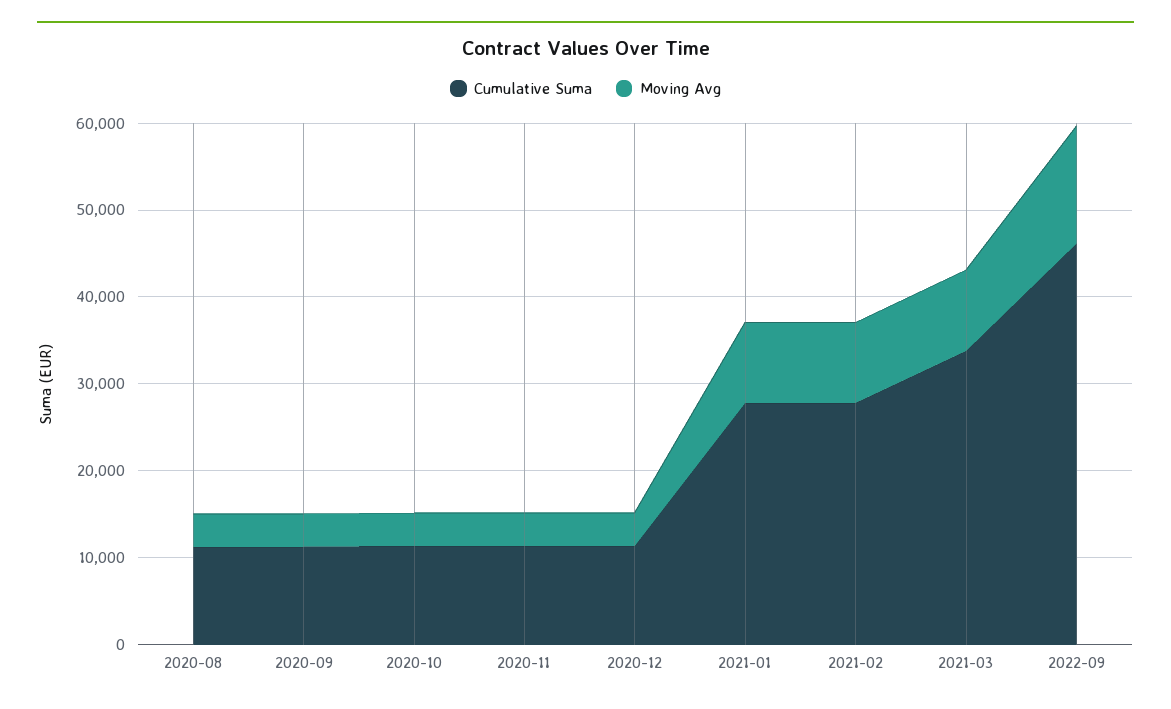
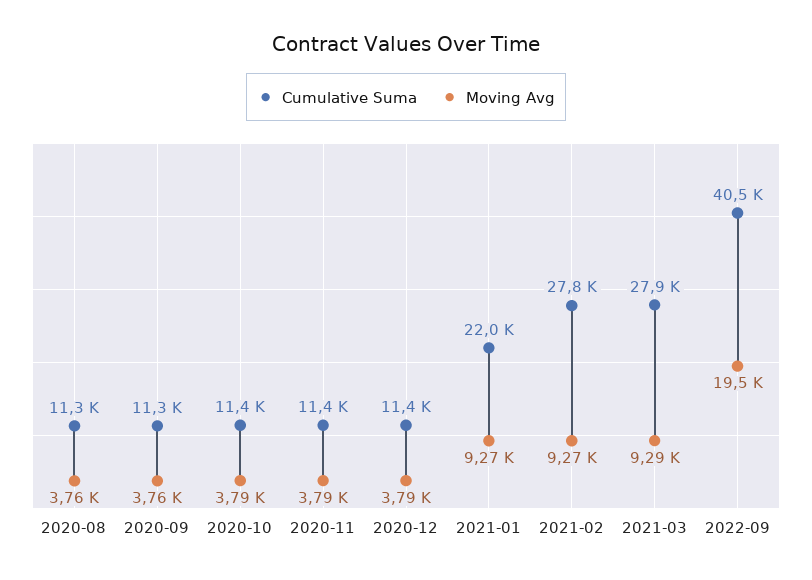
Cumulative Suma, 2021-01: 28000 -> 22000
Cumulative Suma, 2021-03: 34000 -> 27900
Cumulative Suma, 2022-09: 46000 -> 40500
Moving Avg, 2022-09: 14000 -> 19500

